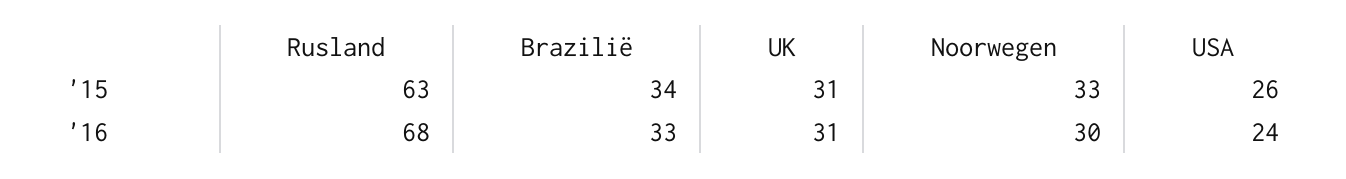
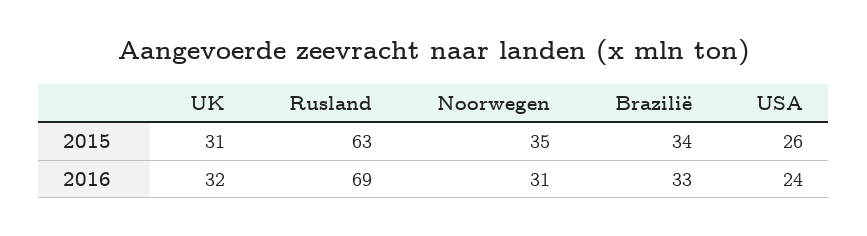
Noorwegen, '15: 33 -> 35
Rusland, '16: 68 -> 69
UK, '16: 31 -> 32
Noorwegen, '16: 30 -> 31

